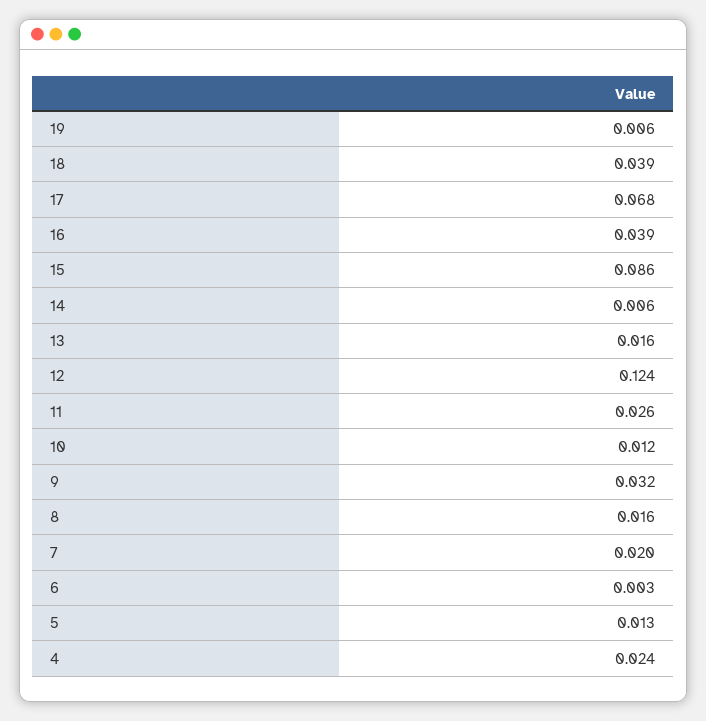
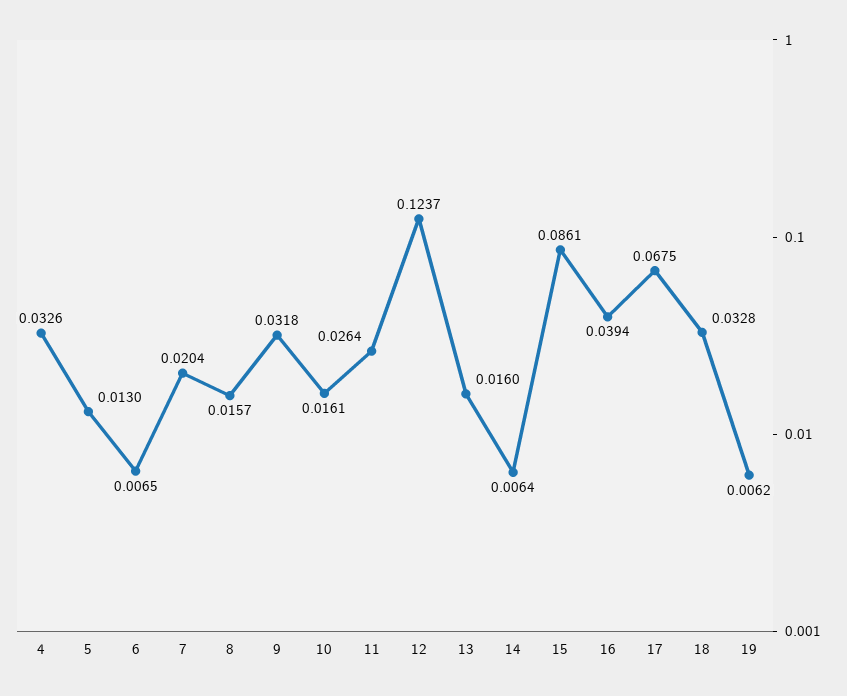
18: 0.039 -> 0.0328
10: 0.012 -> 0.0161
6: 0.003 -> 0.0065
4: 0.024 -> 0.0326

